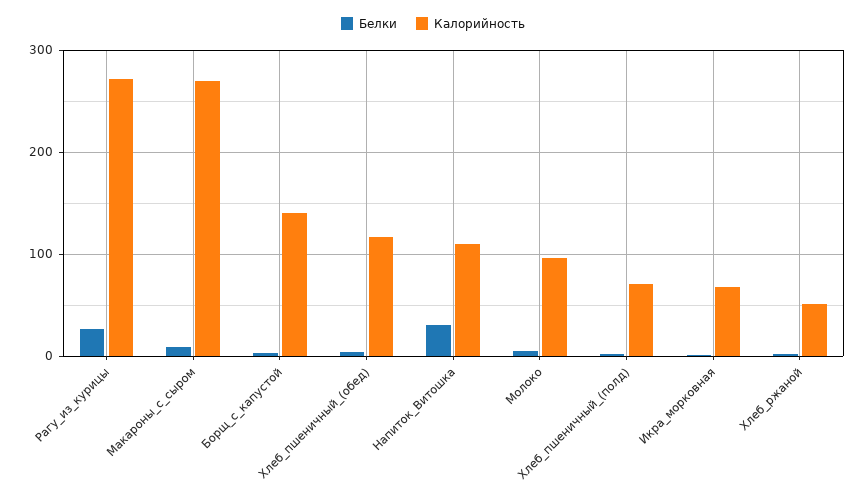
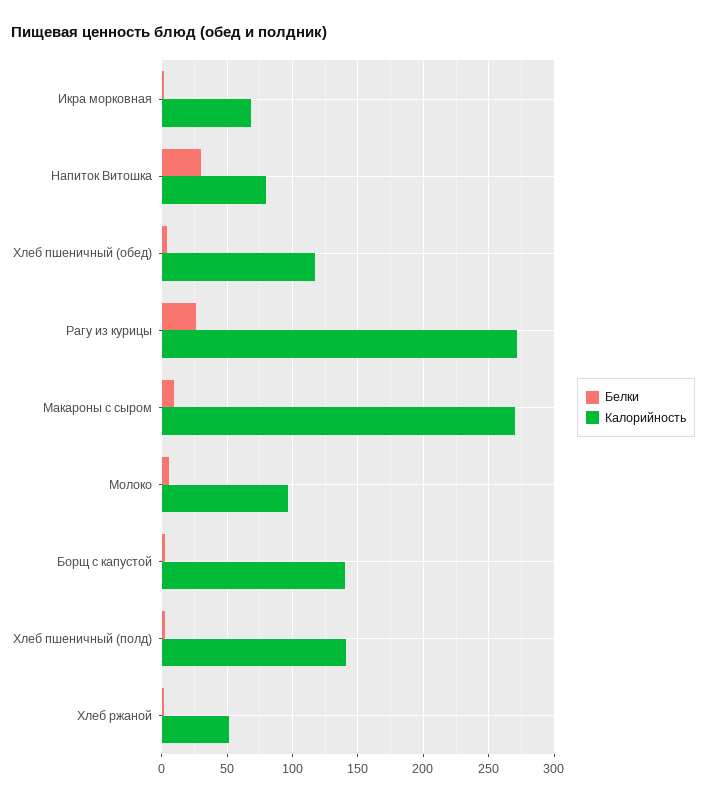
Калорийность, Напиток_Витошка: 110 -> 80
Калорийность, Хлеб_пшеничный_(полд): 70 -> 140

